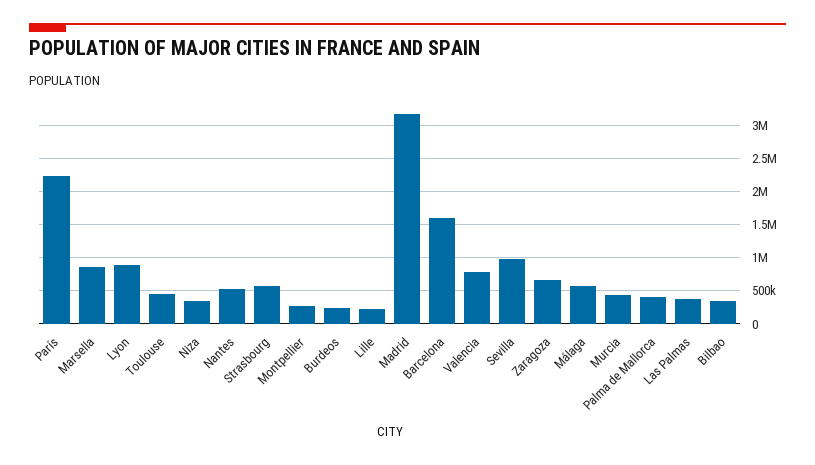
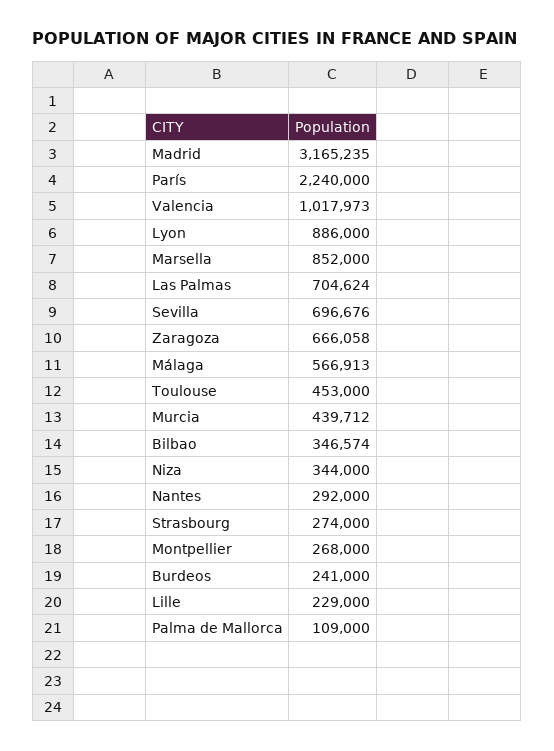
Nantes: 500000 -> 292000
Strasbourg: 600000 -> 274000
Barcelona: 1600000 -> none
Valencia: 800000 -> 1017973
Sevilla: 1000000 -> 696676
Palma de Mallorca: 400000 -> 109000
Las Palmas: 400000 -> 704624

